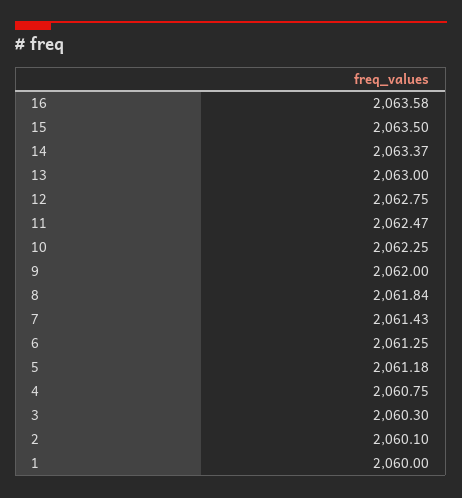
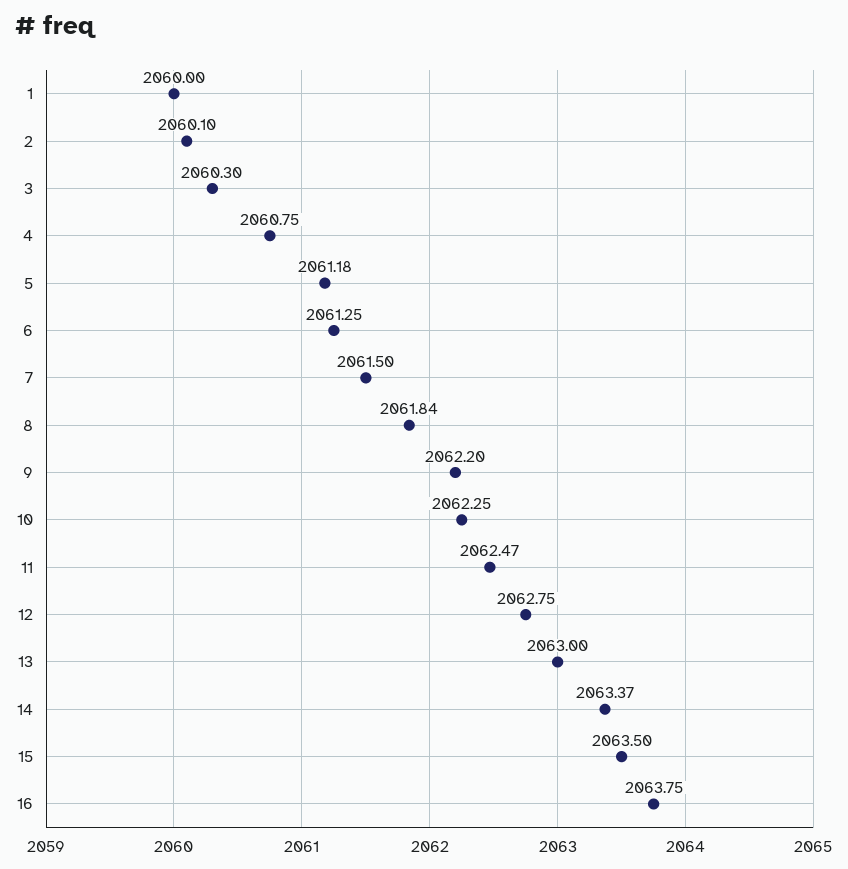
16: 2063.58 -> 2063.75
9: 2062 -> 2062.2
7: 2061.43 -> 2061.5

